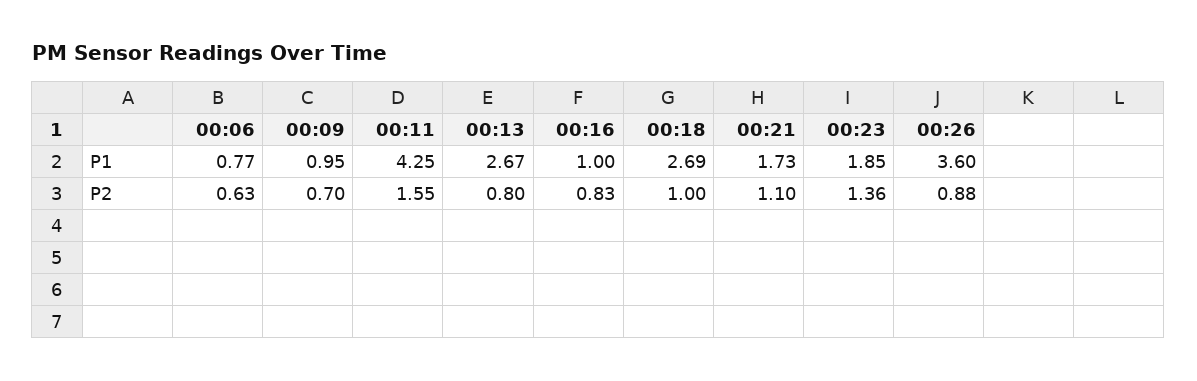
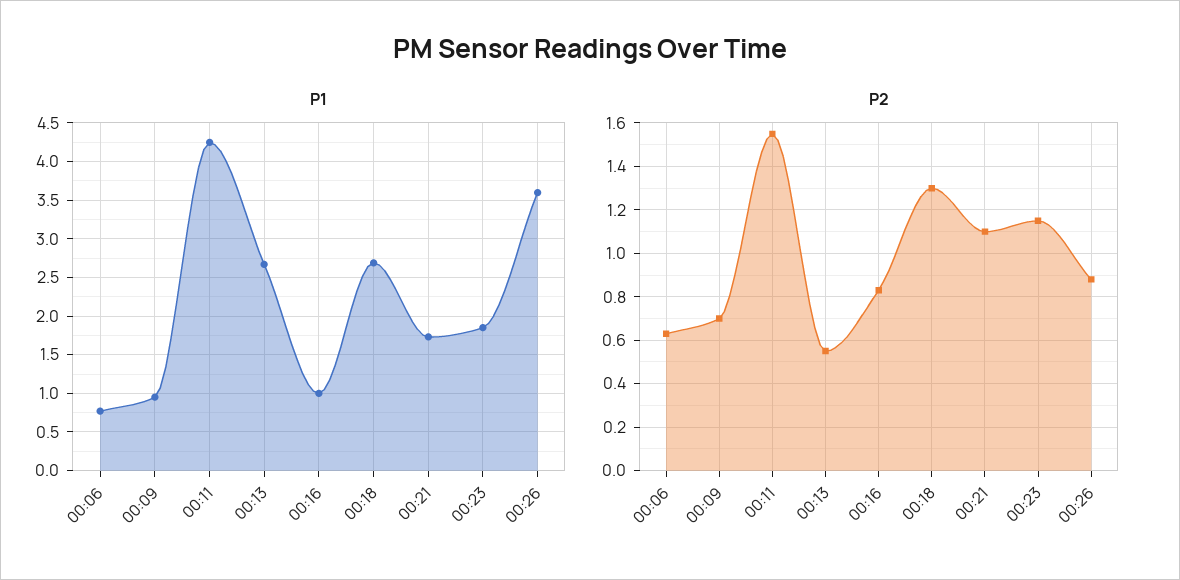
P2, 00:13: 0.8 -> 0.55
P2, 00:18: 1 -> 1.3
P2, 00:23: 1.36 -> 1.15

